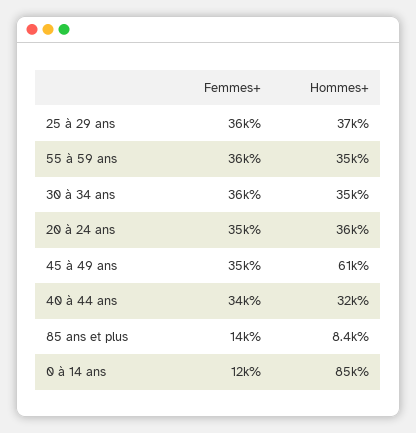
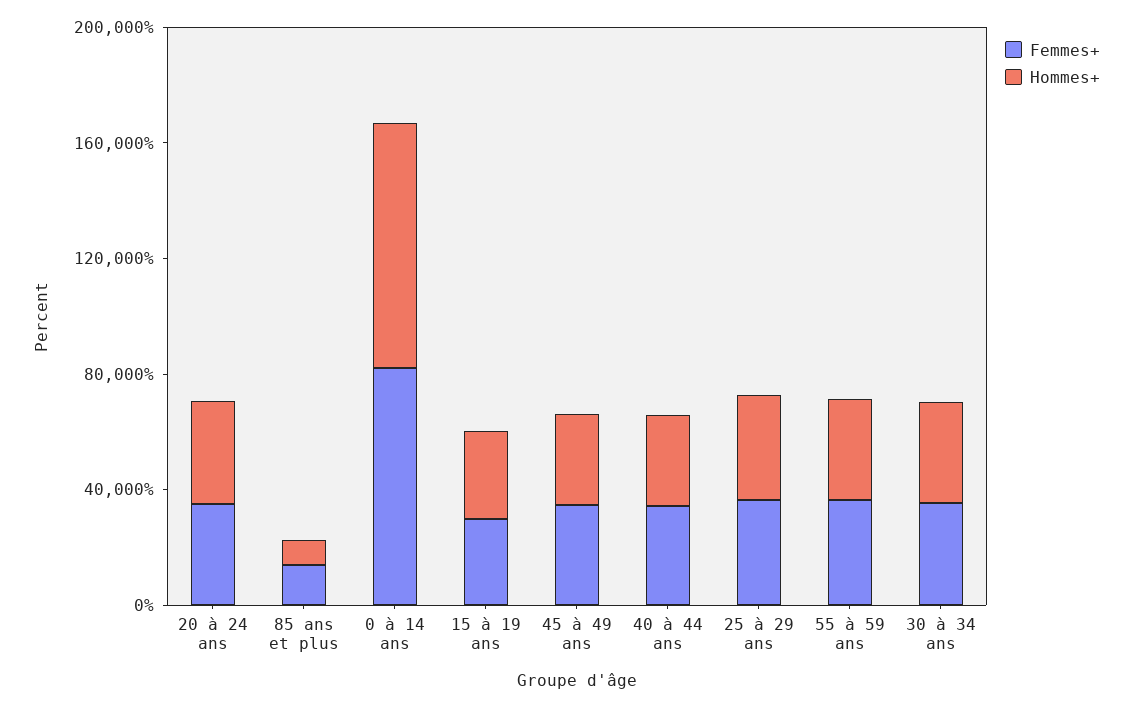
Hommes+, 45 à 49 ans: 61000 -> 30000
Femmes+, 0 à 14 ans: 12000 -> 80000
Femmes+, 15 à 19 ans: none -> 30000
Hommes+, 15 à 19 ans: none -> 30000

